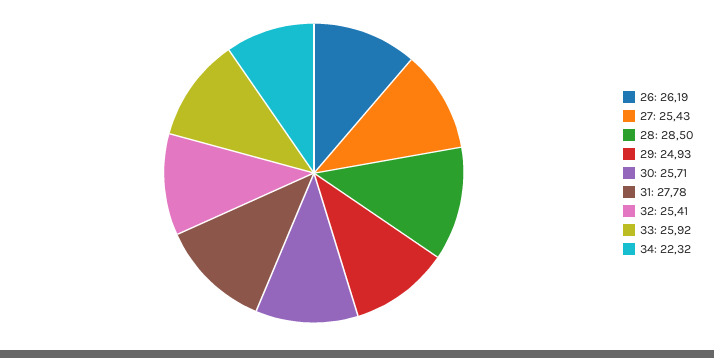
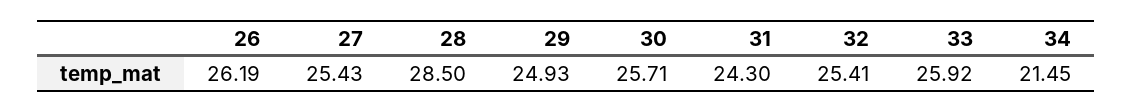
31: 27.78 -> 24.3
34: 22.32 -> 21.45

